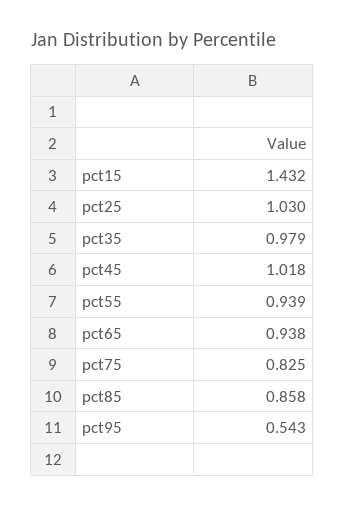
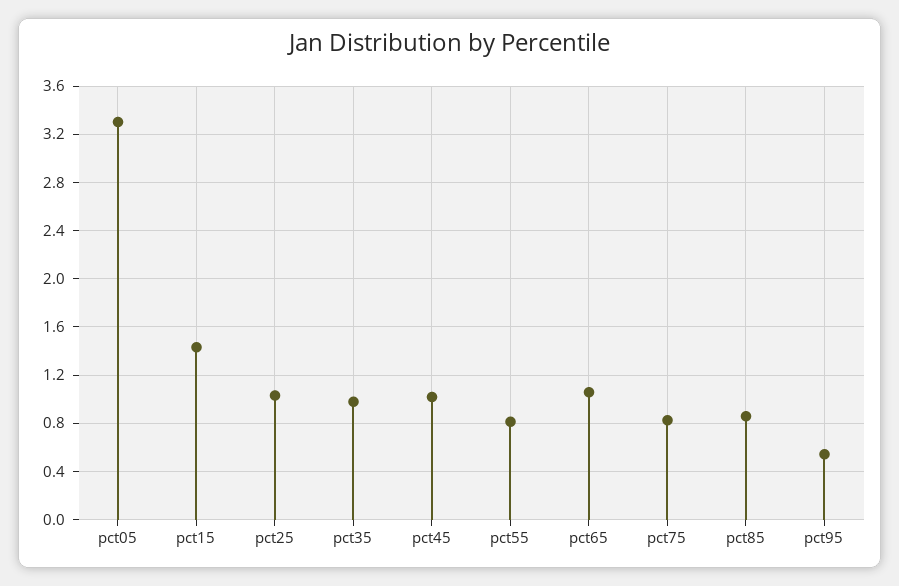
pct55: 0.939 -> 0.8
pct65: 0.938 -> 1.05
pct05: none -> 3.3

